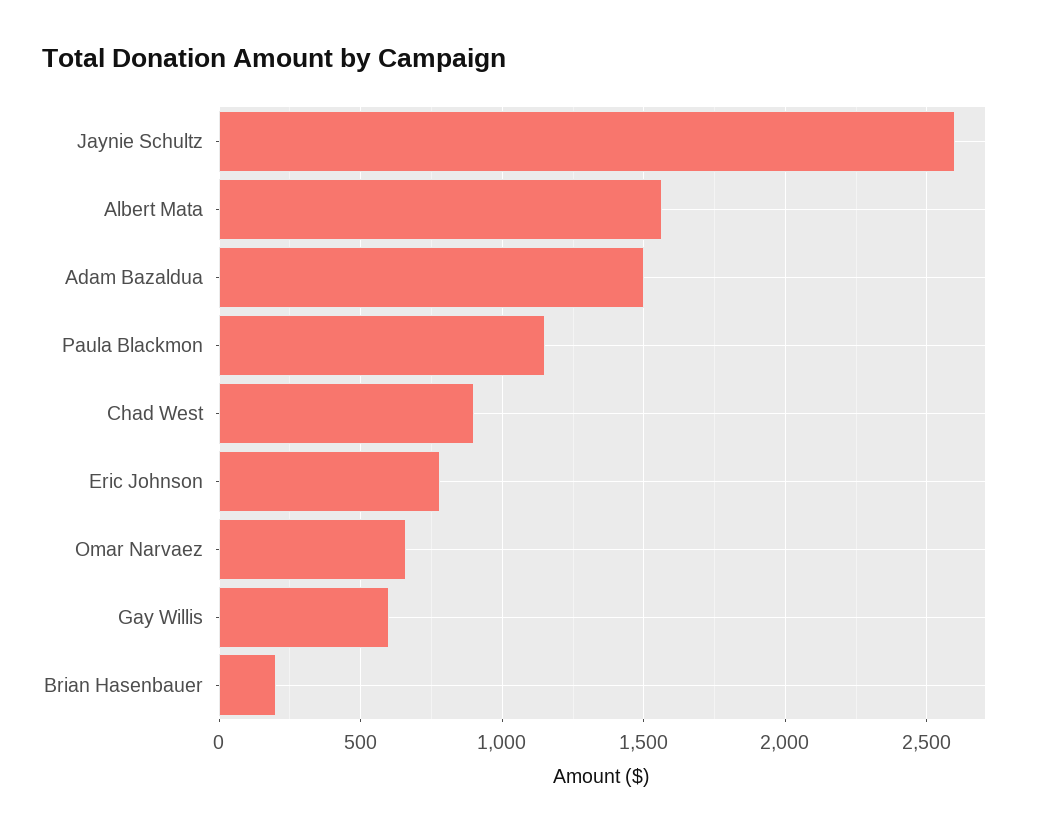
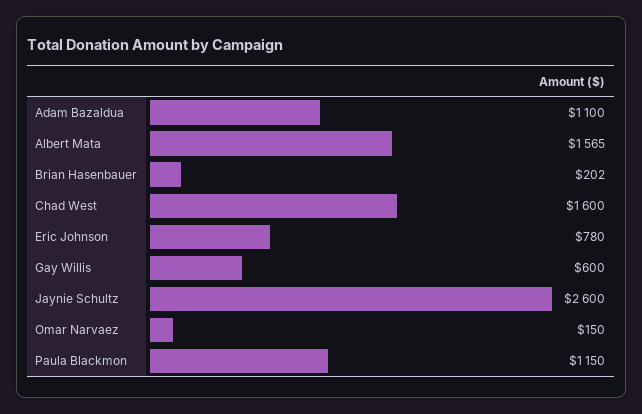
Adam Bazaldua: 1500 -> 1100
Chad West: 900 -> 1600
Omar Narvaez: 650 -> 150

